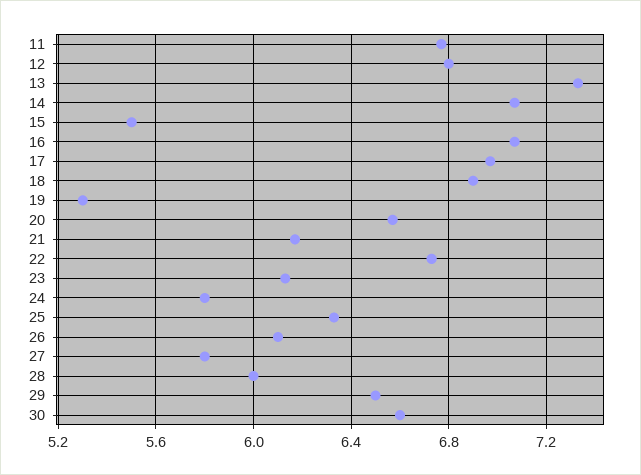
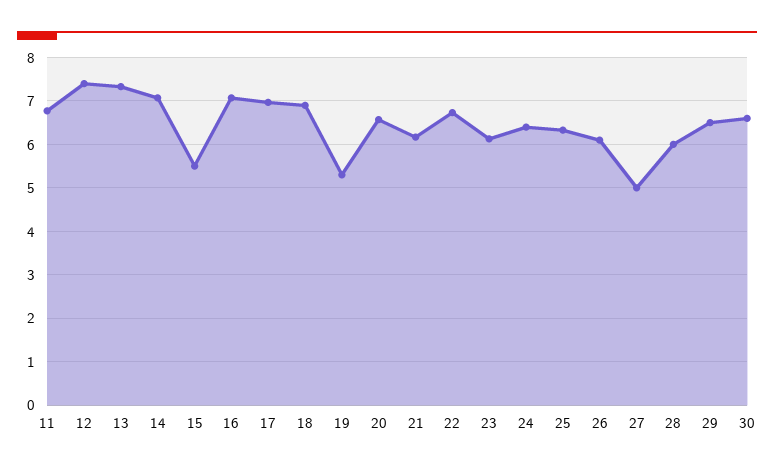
12: 6.8 -> 7.4
24: 5.8 -> 6.4
27: 5.8 -> 5

